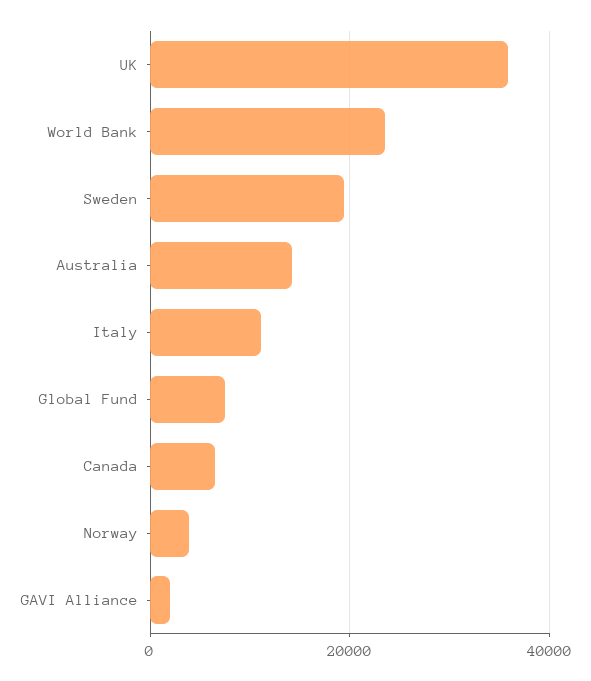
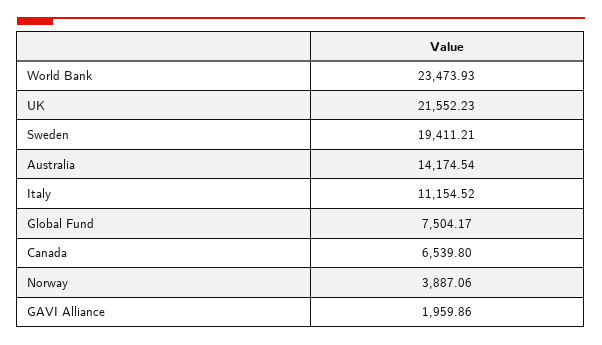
UK: 36000 -> 21552.23

